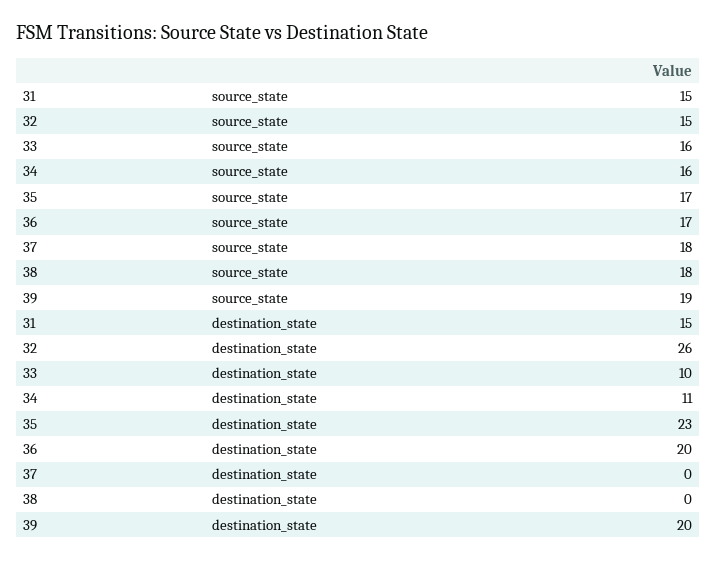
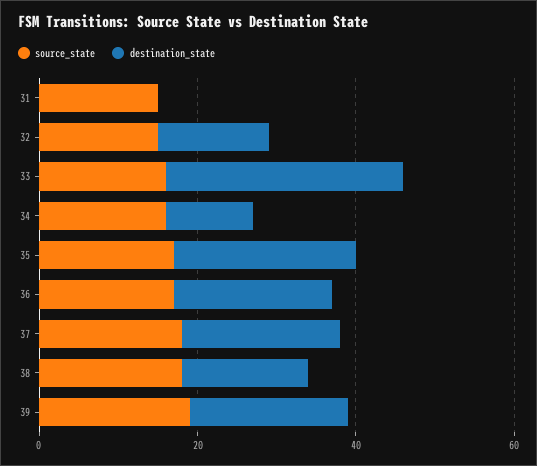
destination_state, 31: 15 -> 0
destination_state, 32: 26 -> 15
destination_state, 33: 10 -> 30
destination_state, 37: 0 -> 20
destination_state, 38: 0 -> 15

